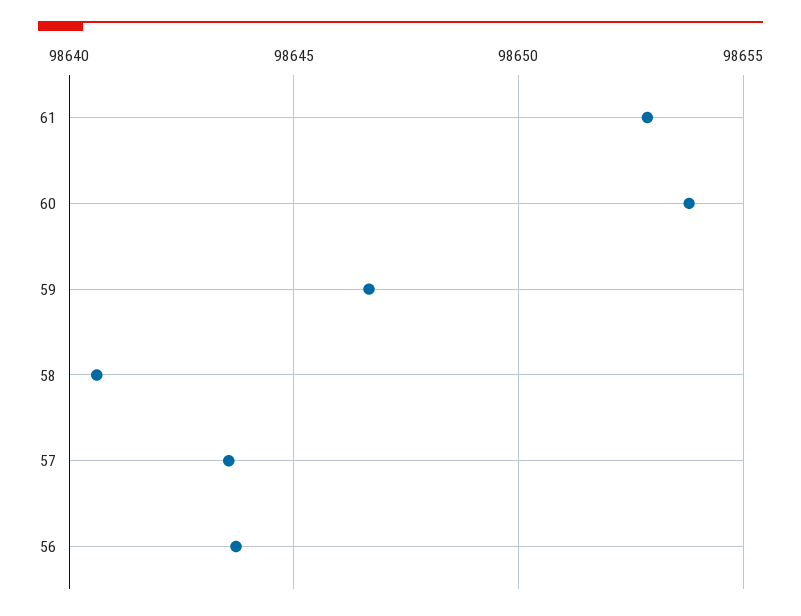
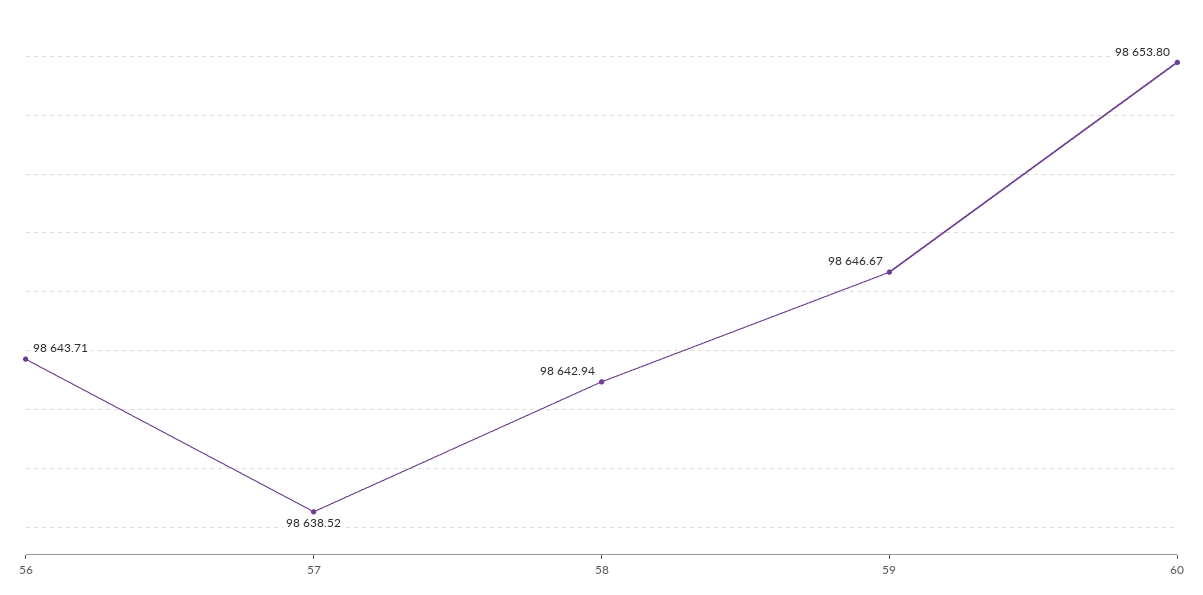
61: 98653 -> none
58: 98640.5 -> 98642.94
57: 98643.5 -> 98638.52

